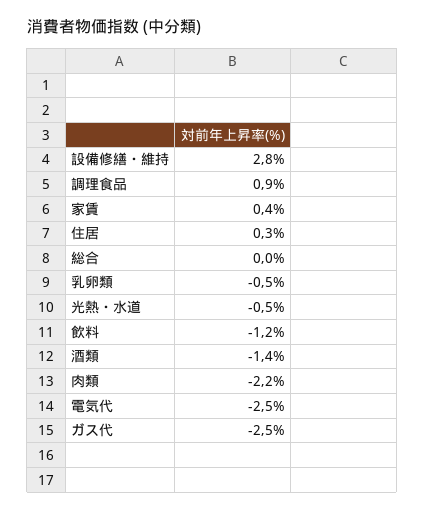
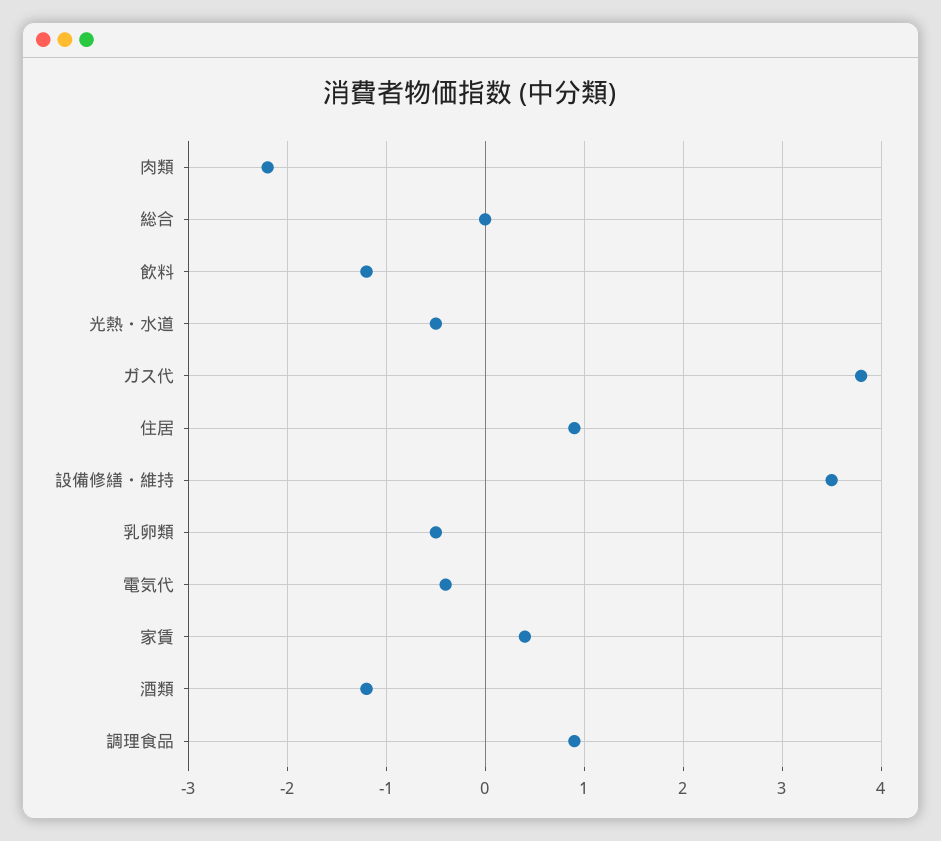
設備修繕・維持: 2.8 -> 3.5
住居: 0.3 -> 0.9
酒類: -1.4 -> -1.2
電気代: -2.5 -> -0.4
ガス代: -2.5 -> 3.8

